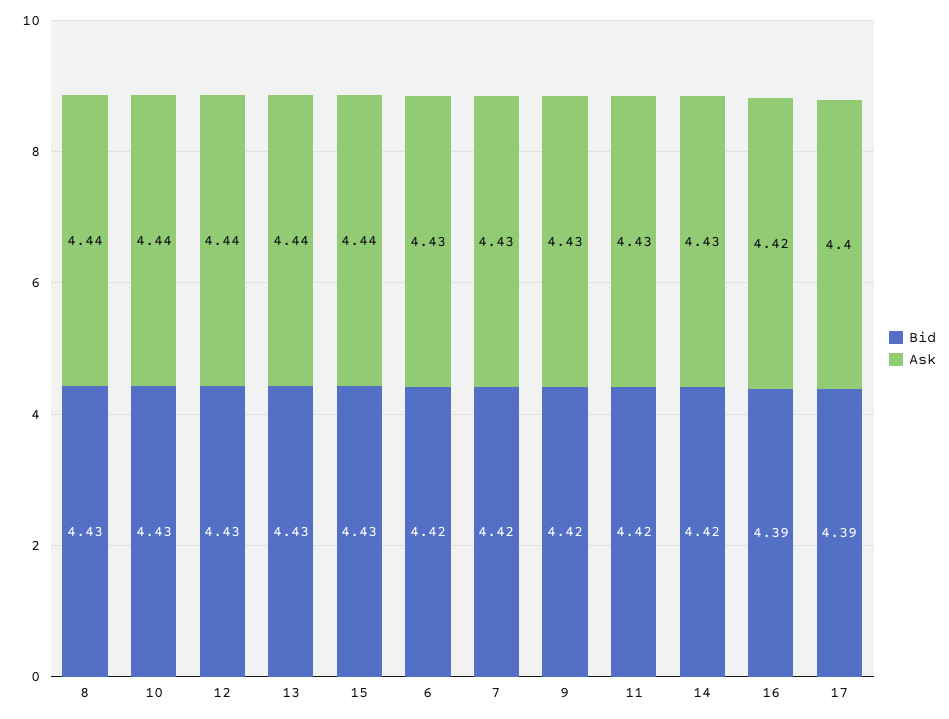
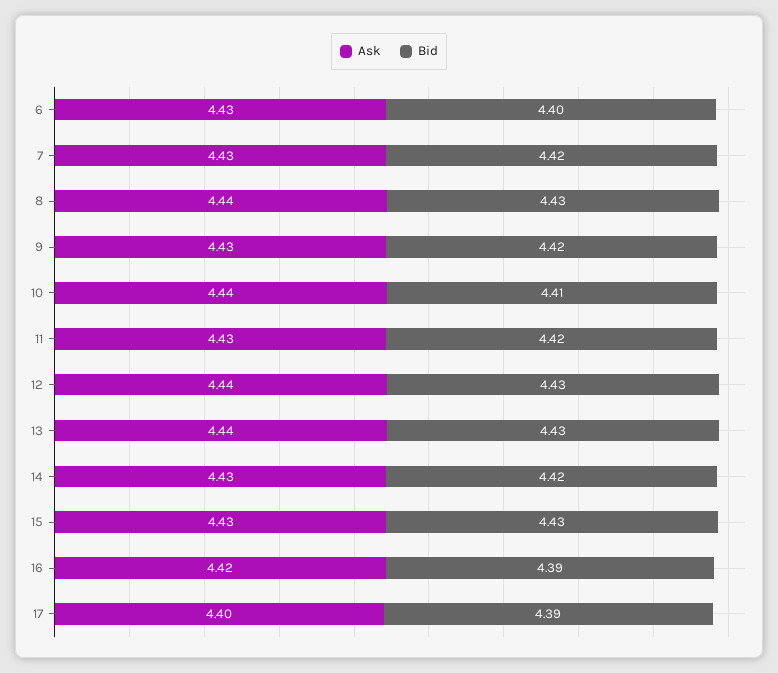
Bid, 10: 4.43 -> 4.41
Ask, 15: 4.44 -> 4.43
Bid, 6: 4.42 -> 4.4

